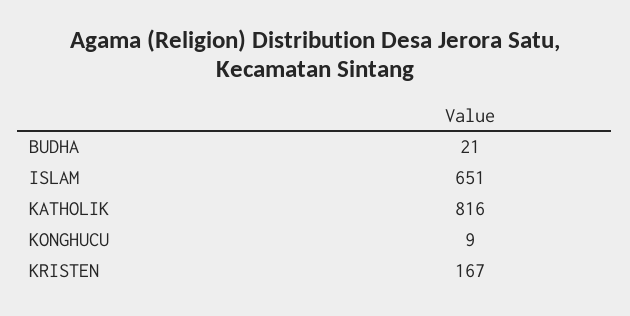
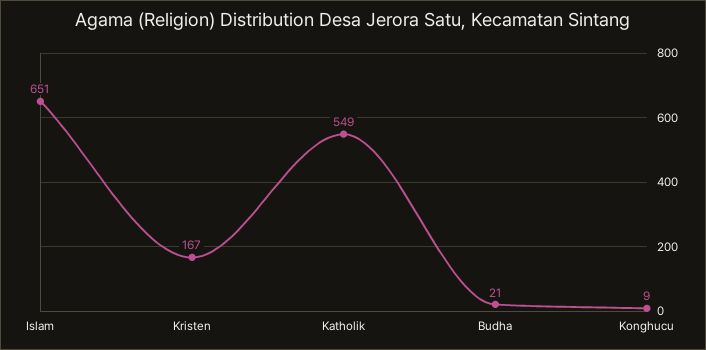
KATHOLIK: 816 -> 549

